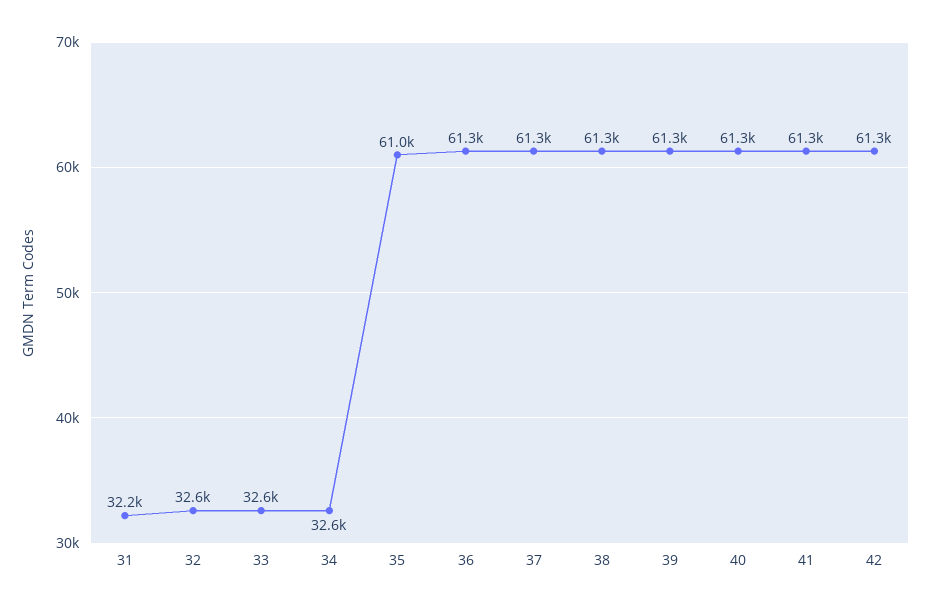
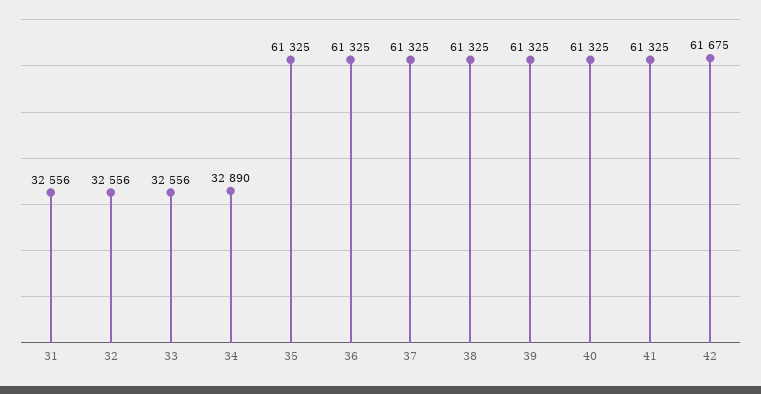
31: 32200 -> 32556
34: 32600 -> 32890
35: 61000 -> 61325
42: 61300 -> 61675

